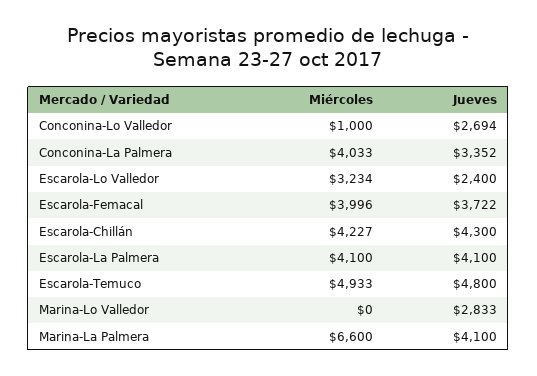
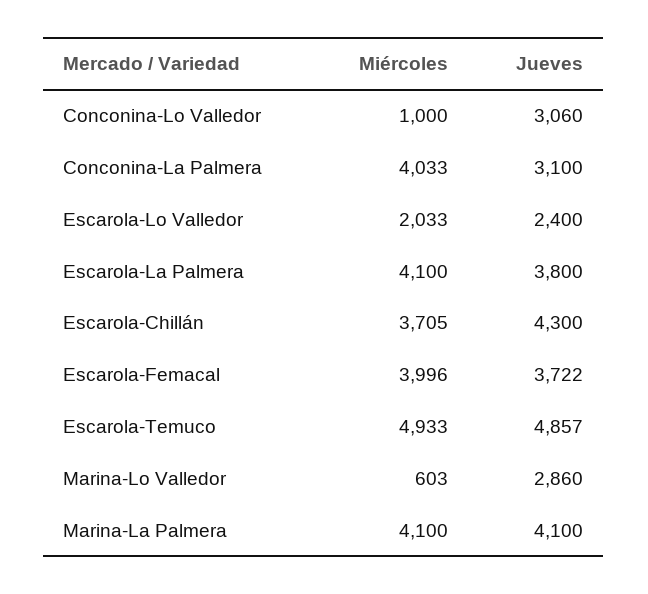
Jueves, Conconina-Lo Valledor: 2694 -> 3060
Jueves, Conconina-La Palmera: 3352 -> 3100
Miércoles, Escarola-Lo Valledor: 3234 -> 2033
Miércoles, Escarola-Chillán: 4227 -> 3705
Jueves, Escarola-La Palmera: 4100 -> 3800
Jueves, Escarola-Temuco: 4800 -> 4857
Miércoles, Marina-Lo Valledor: 0 -> 603
Jueves, Marina-Lo Valledor: 2833 -> 2860
Miércoles, Marina-La Palmera: 6600 -> 4100

